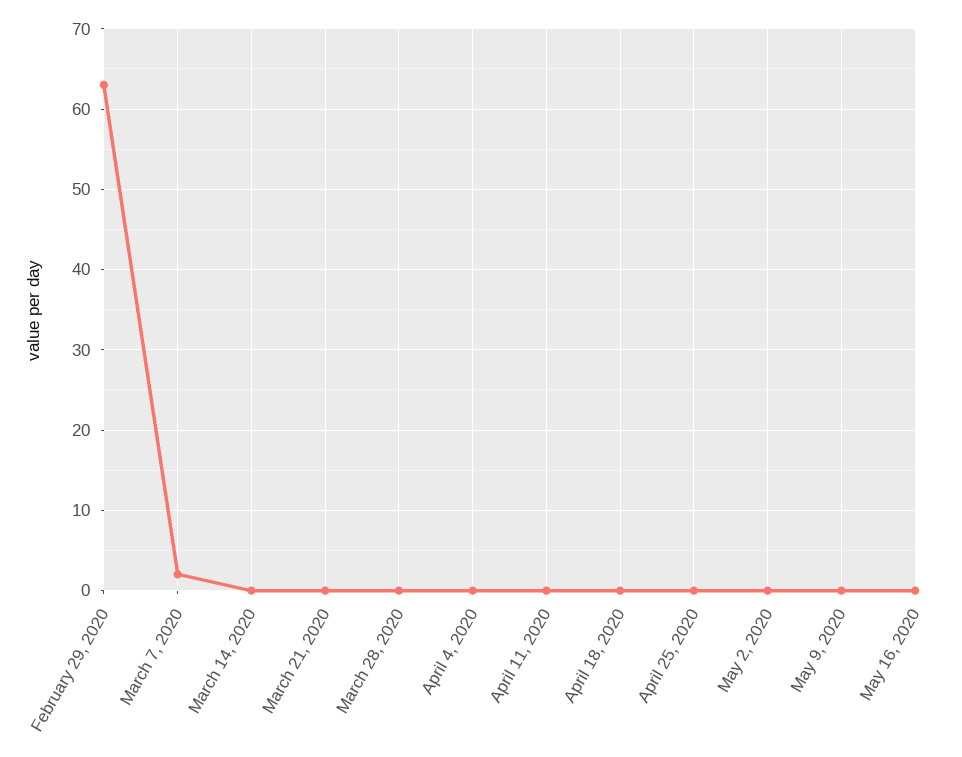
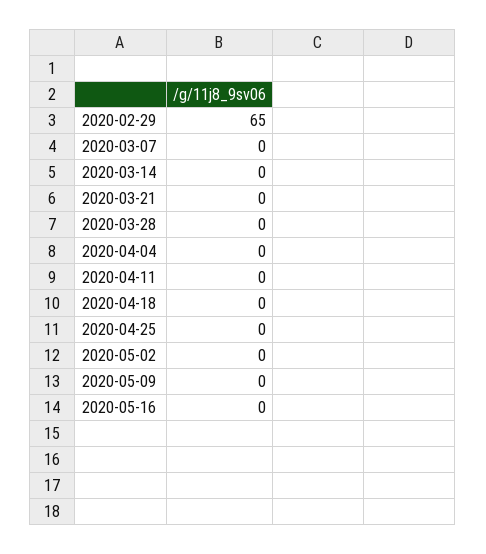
February 29, 2020: 63 -> 65
March 7, 2020: 2 -> 0

